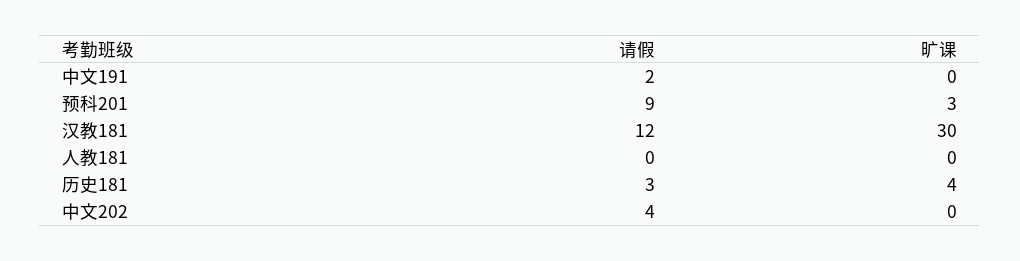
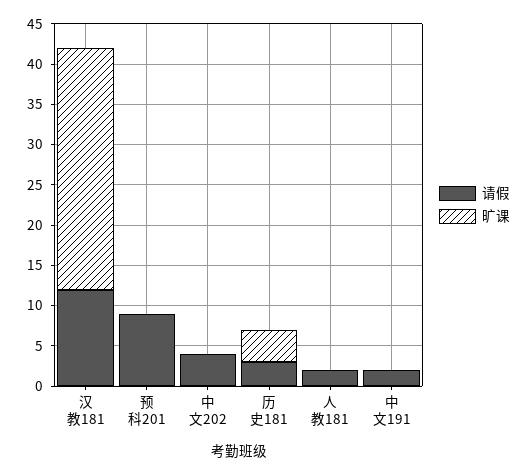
旷课, 预科201: 3 -> 0
请假, 人教181: 0 -> 2

